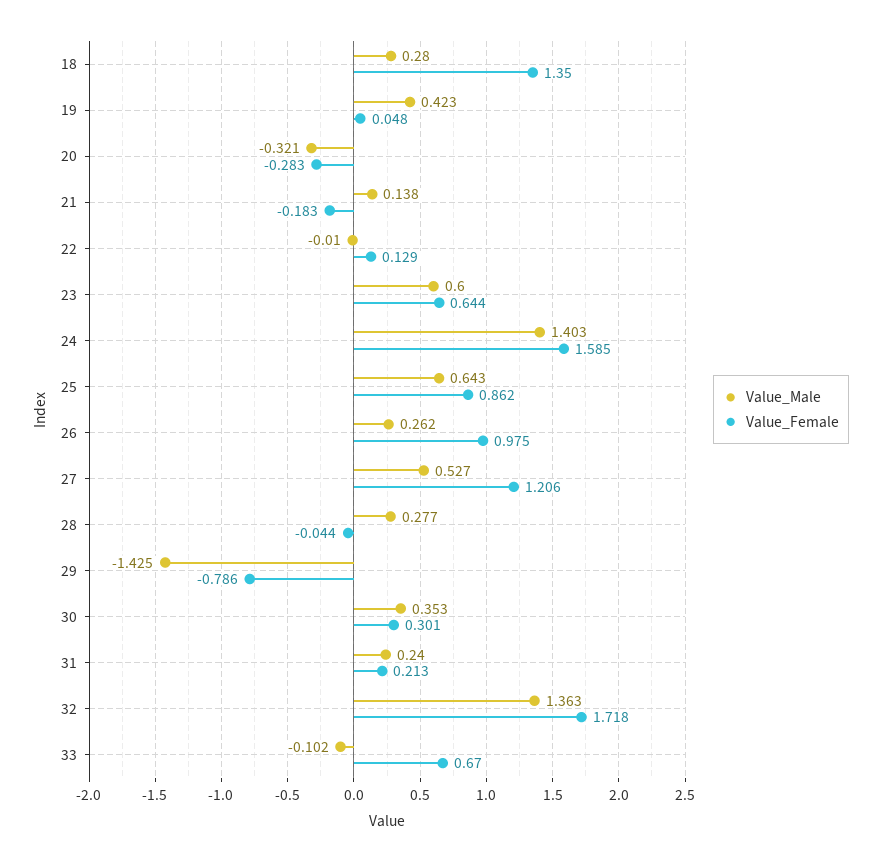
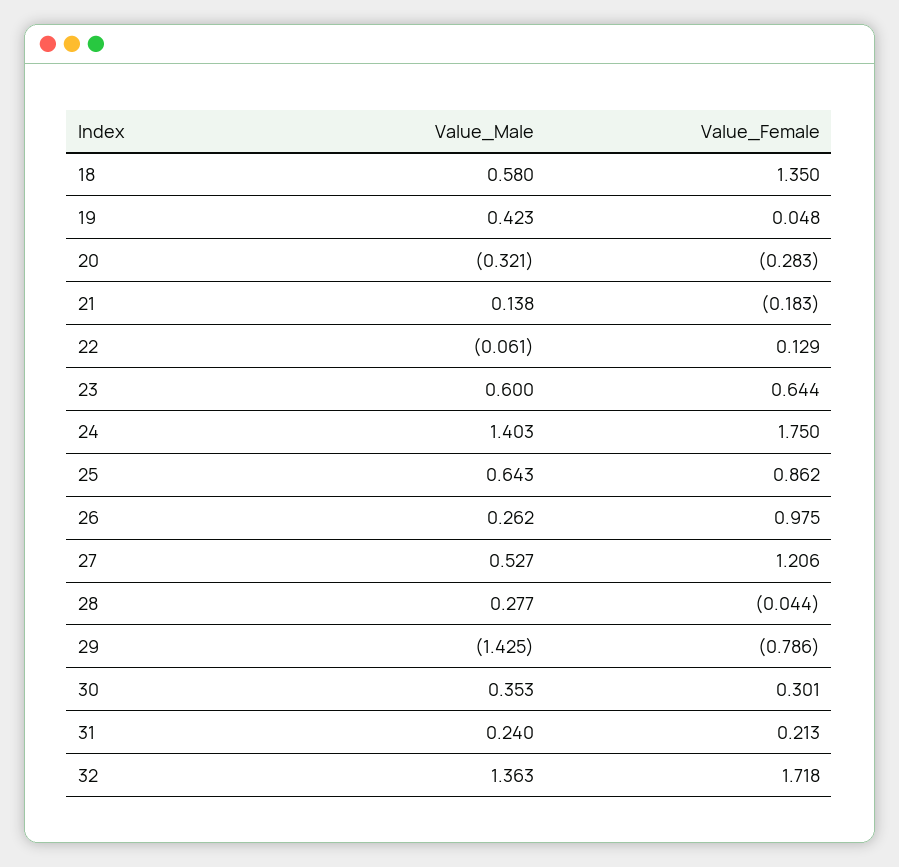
Value_Male, 18: 0.28 -> 0.58
Value_Male, 22: -0.01 -> -0.061
Value_Female, 24: 1.585 -> 1.75
Value_Male, 33: -0.102 -> none
Value_Female, 33: 0.67 -> none

